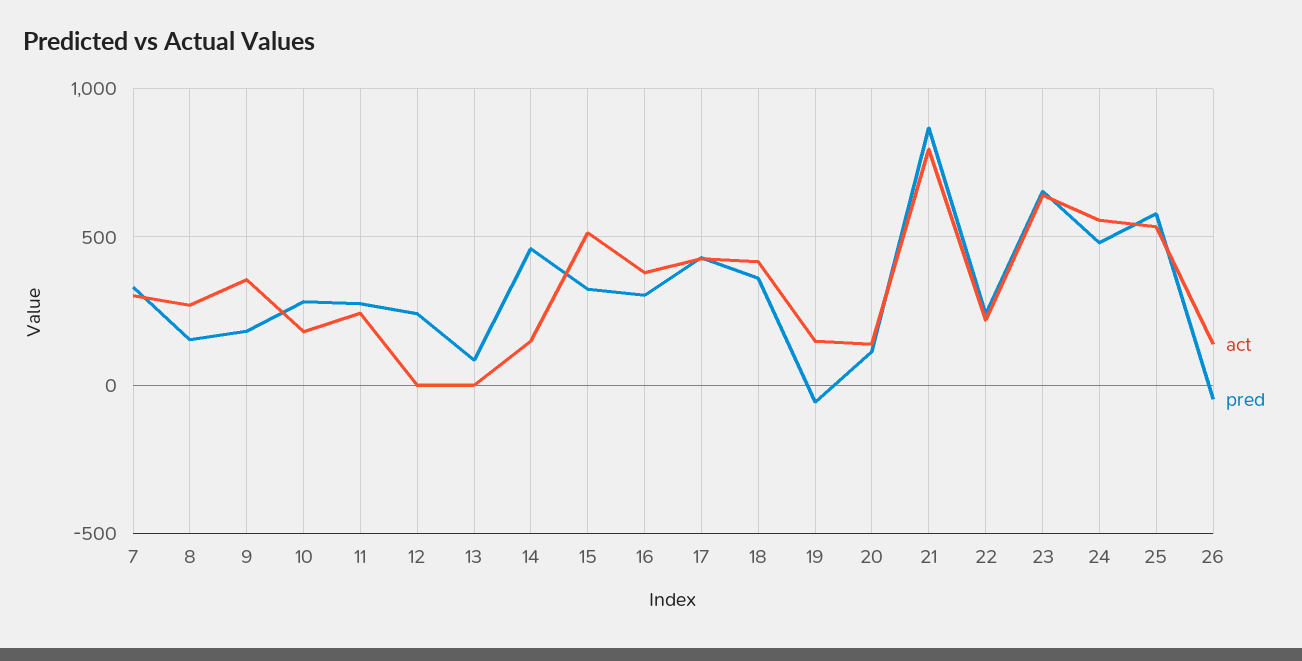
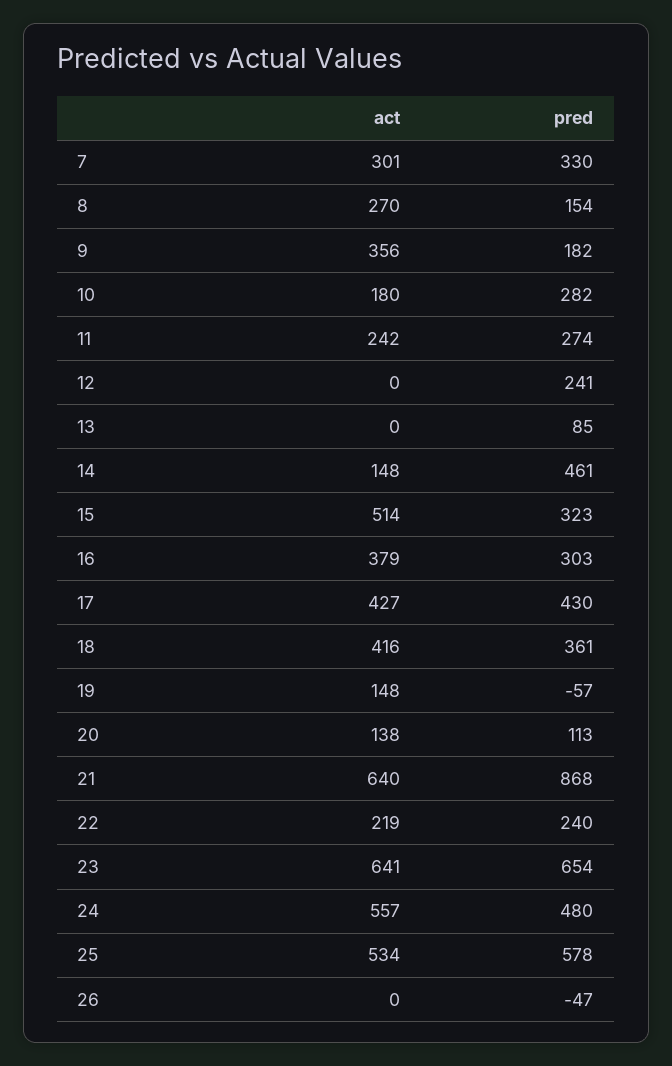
act, 21: 800 -> 640
act, 26: 150 -> 0

